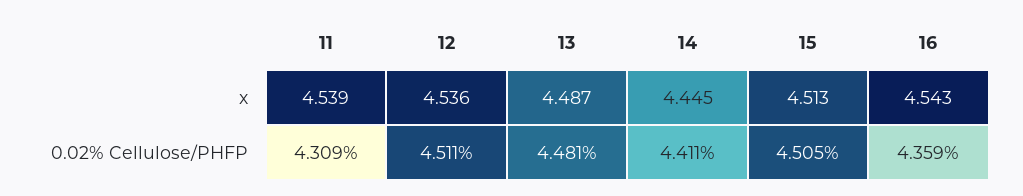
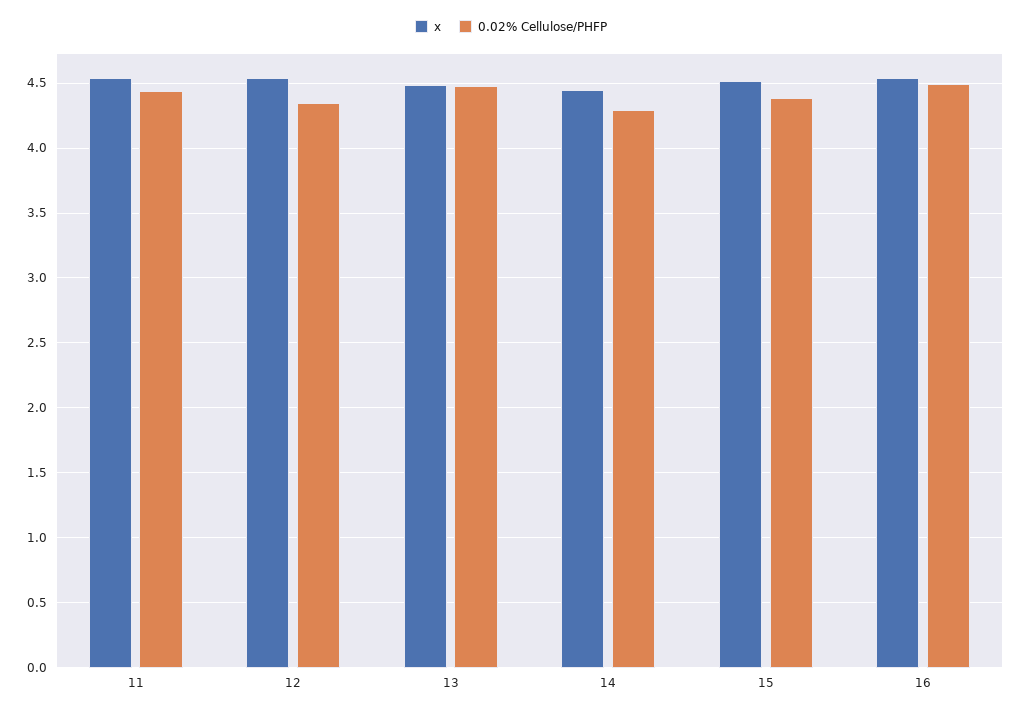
0.02% Cellulose/PHFP, 11: 4.309 -> 4.45
0.02% Cellulose/PHFP, 12: 4.511 -> 4.35
0.02% Cellulose/PHFP, 14: 4.411 -> 4.3
0.02% Cellulose/PHFP, 15: 4.505 -> 4.4
0.02% Cellulose/PHFP, 16: 4.359 -> 4.5

